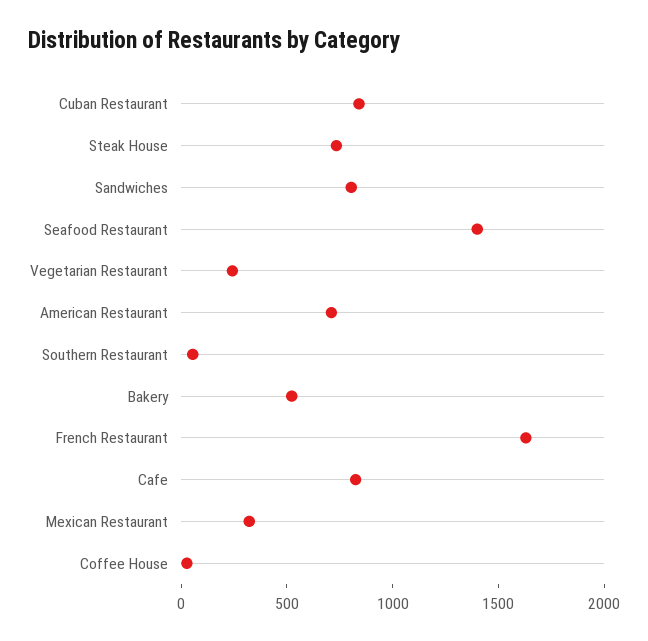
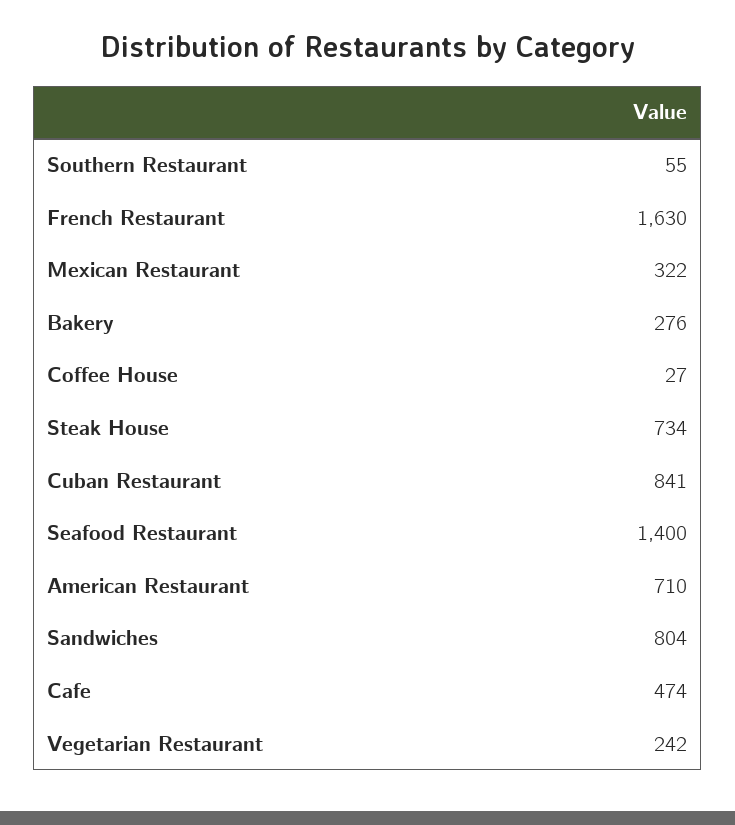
Bakery: 500 -> 276
Cafe: 800 -> 474

